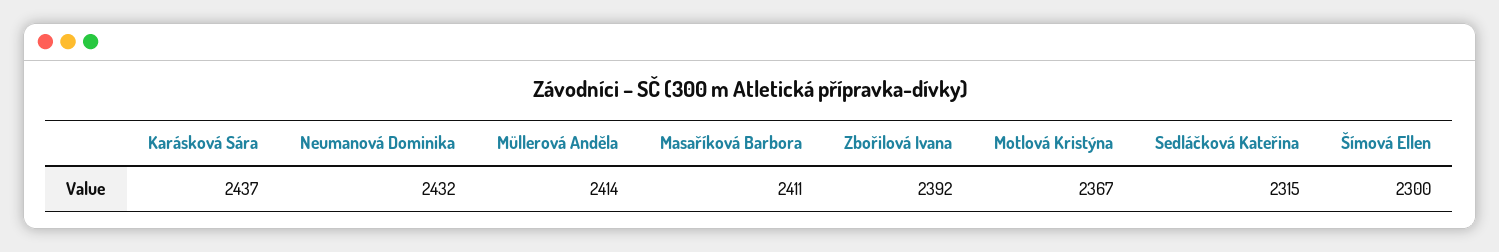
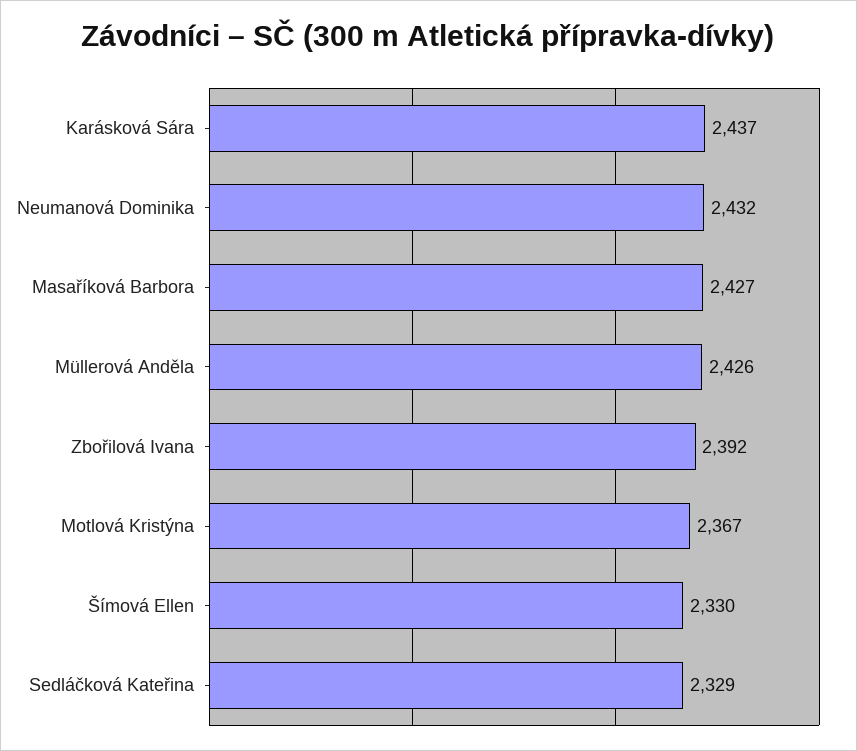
Müllerová Anděla: 2414 -> 2426
Masaříková Barbora: 2411 -> 2427
Sedláčková Kateřina: 2315 -> 2329
Šímová Ellen: 2300 -> 2330

